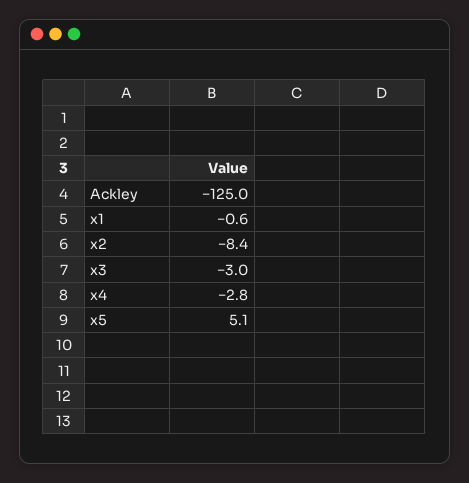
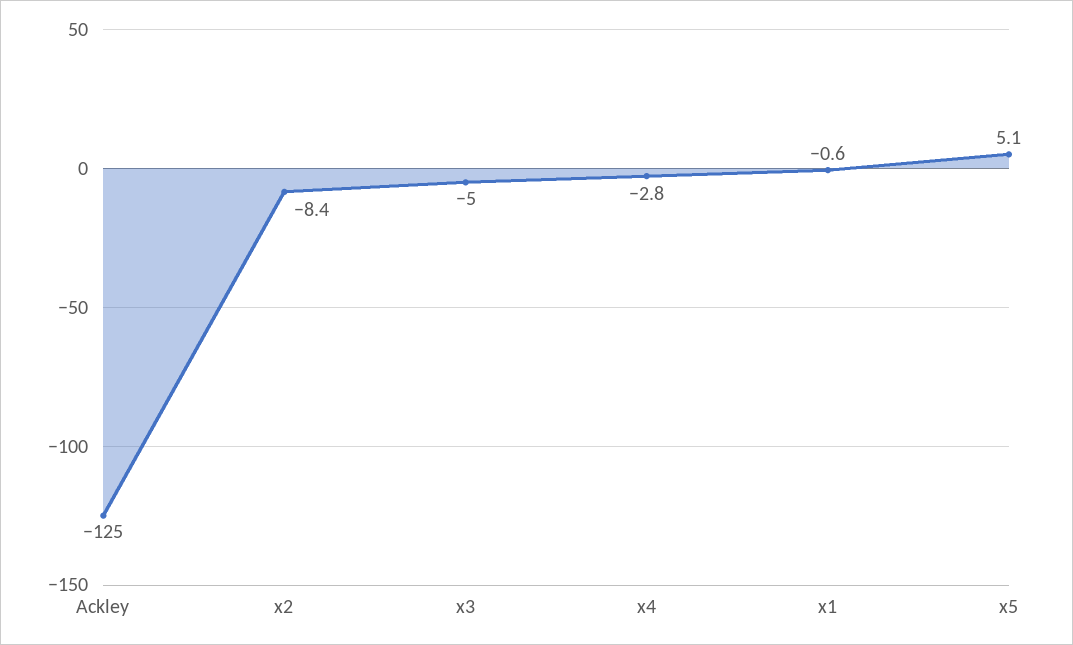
x3: -3 -> -5

